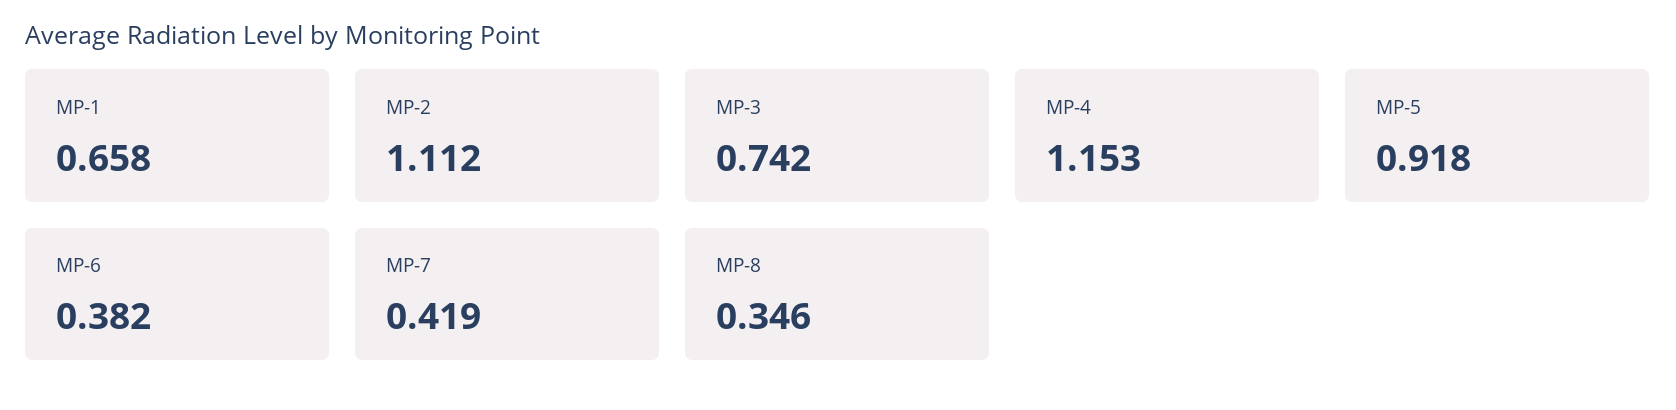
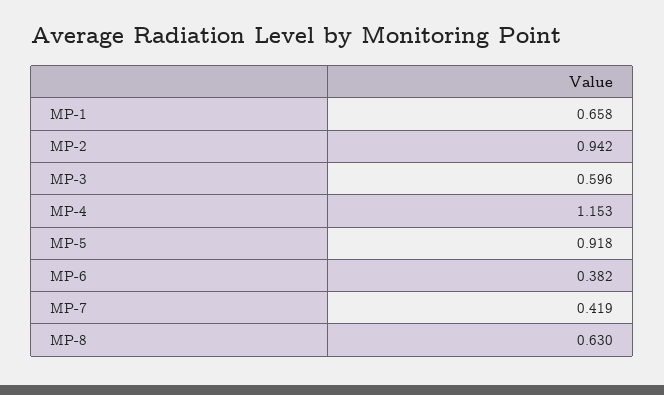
MP-2: 1.112 -> 0.942
MP-3: 0.742 -> 0.596
MP-8: 0.346 -> 0.63

